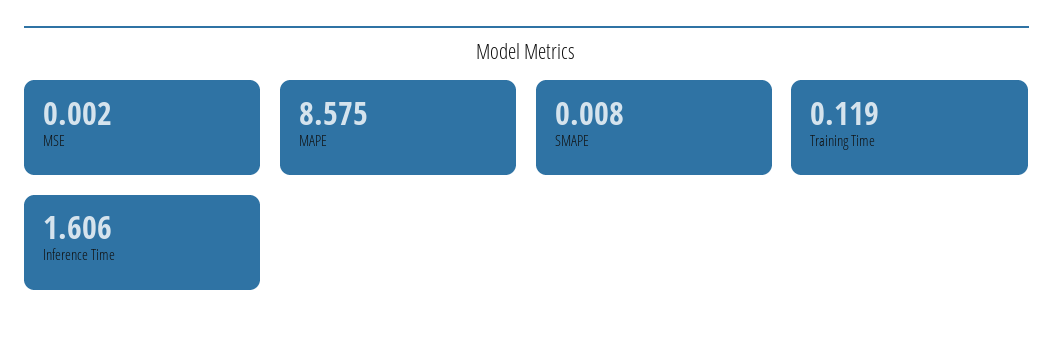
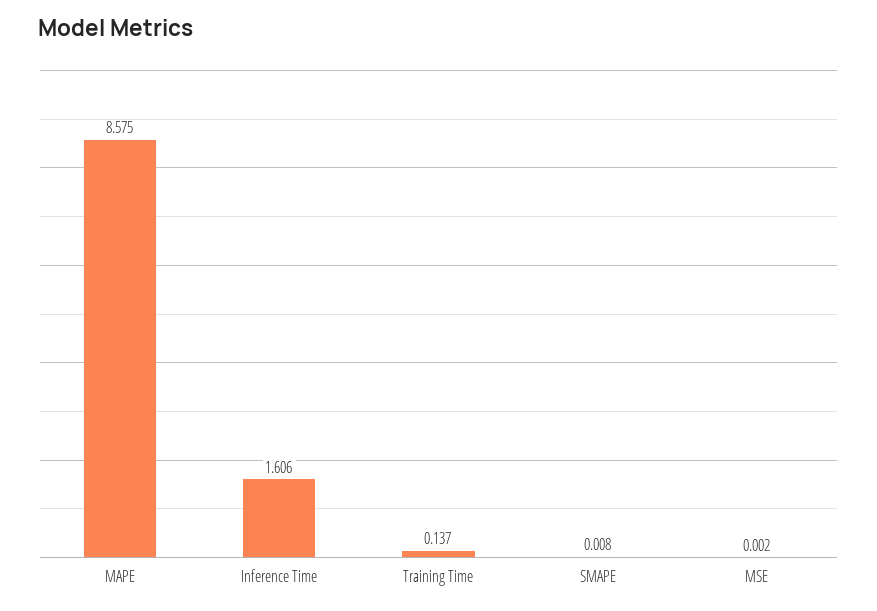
Training Time: 0.119 -> 0.137

